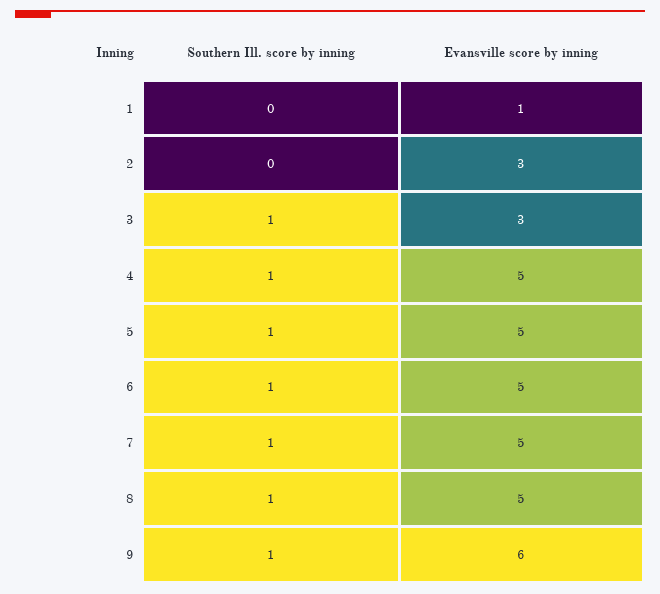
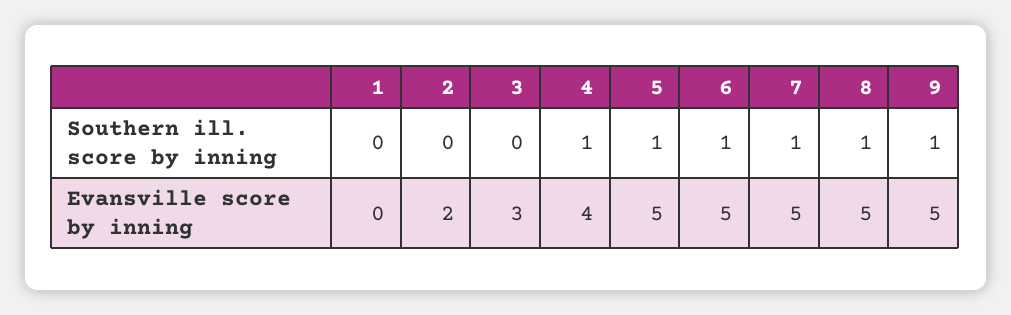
Evansville score by inning, 1: 1 -> 0
Evansville score by inning, 2: 3 -> 2
Southern Ill. score by inning, 3: 1 -> 0
Evansville score by inning, 4: 5 -> 4
Evansville score by inning, 9: 6 -> 5

